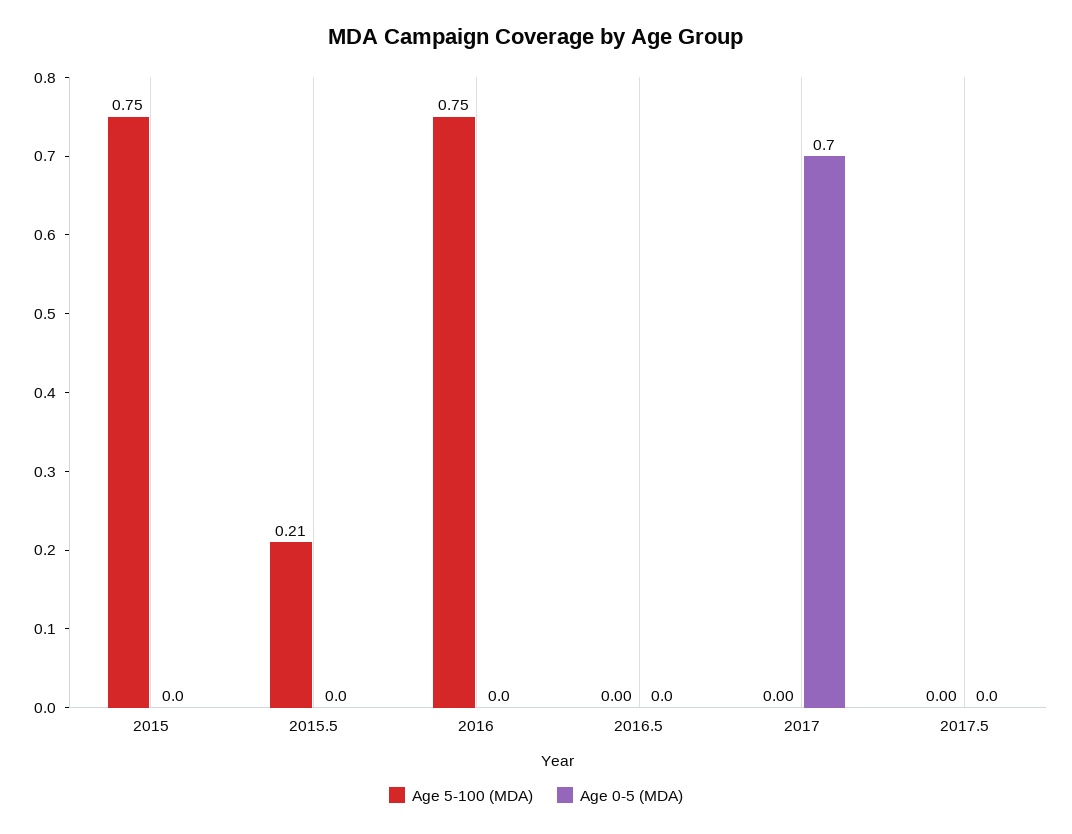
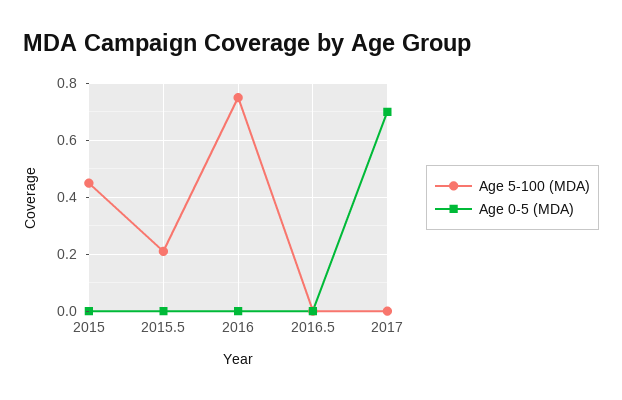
Age 5-100 (MDA), 2015: 0.75 -> 0.45
Age 5-100 (MDA), 2017.5: 0 -> none
Age 0-5 (MDA), 2017.5: 0 -> none

